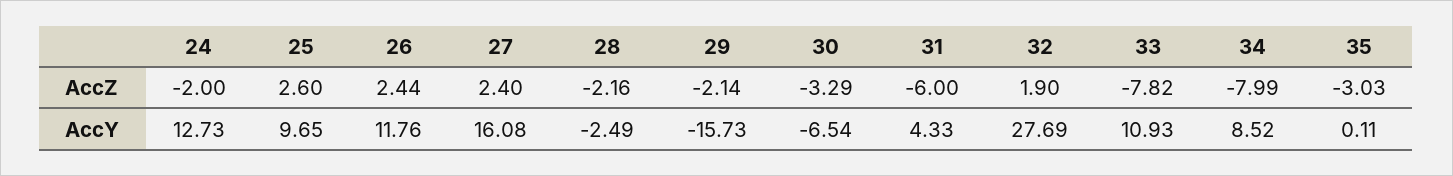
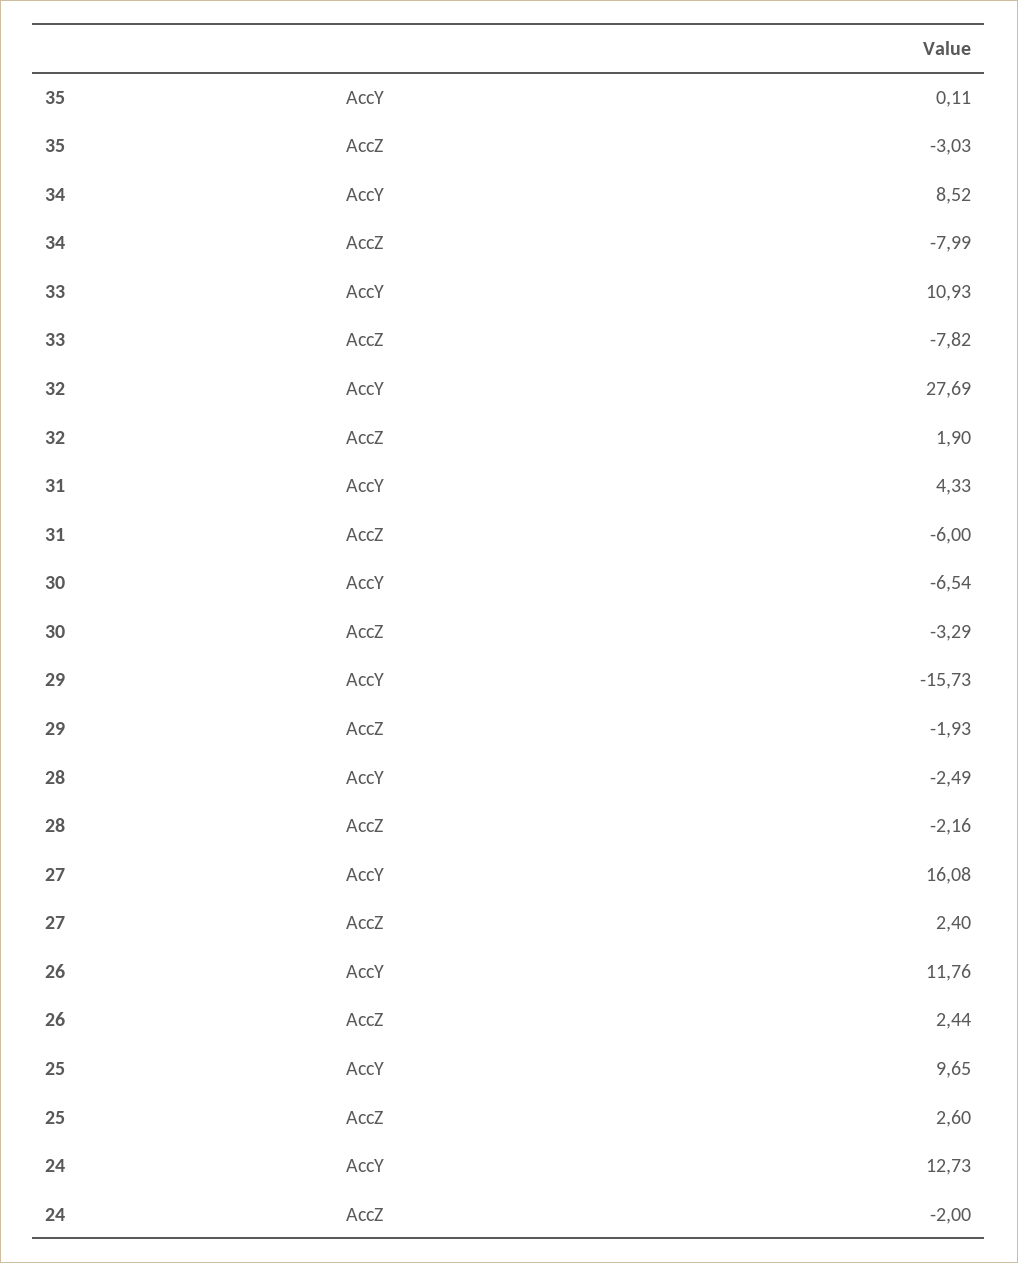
29, AccZ: -2.14 -> -1.93

